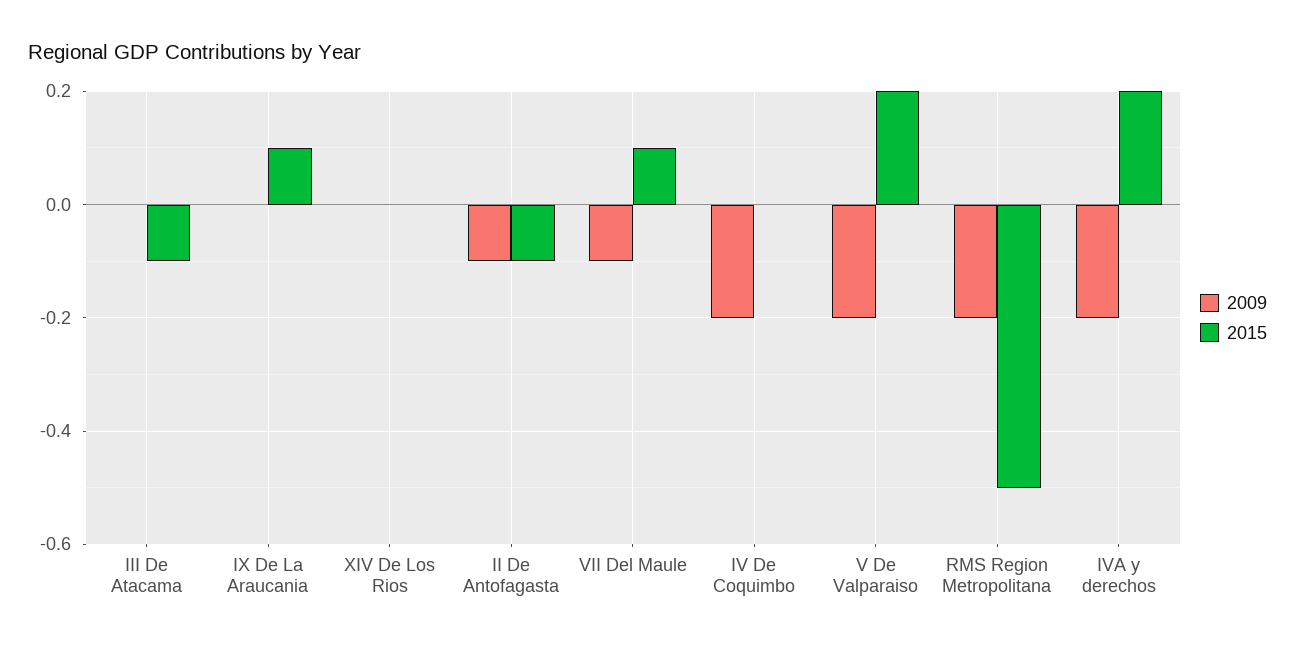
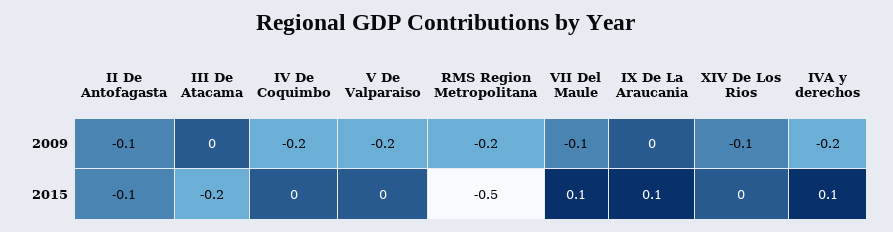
2015, III De Atacama: -0.1 -> -0.2
2009, XIV De Los Rios: 0 -> -0.1
2015, V De Valparaiso: 0.2 -> 0
2015, IVA y derechos: 0.2 -> 0.1

